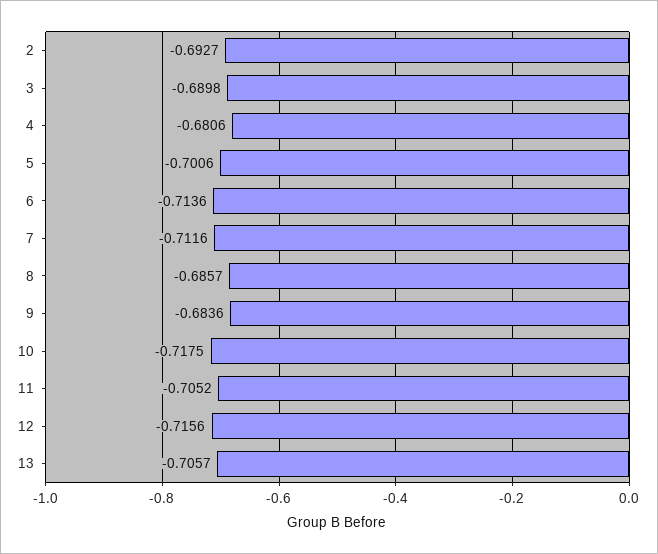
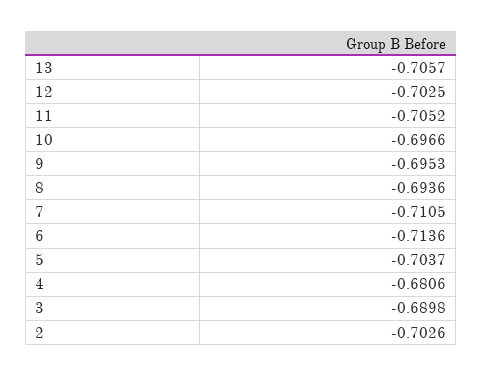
2: -0.6927 -> -0.7026
5: -0.7006 -> -0.7037
7: -0.7116 -> -0.7105
8: -0.6857 -> -0.6936
9: -0.6836 -> -0.6953
10: -0.7175 -> -0.6966
12: -0.7156 -> -0.7025

